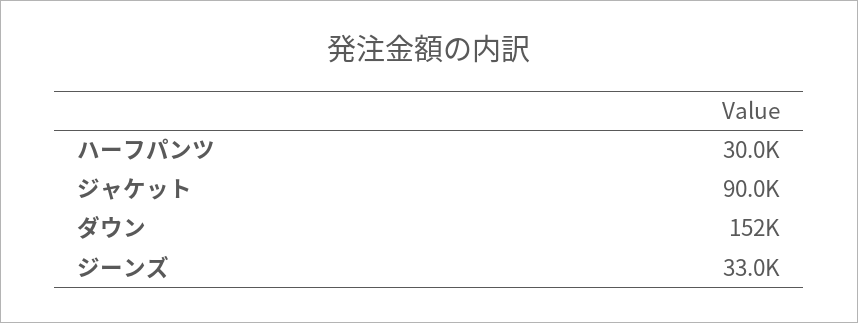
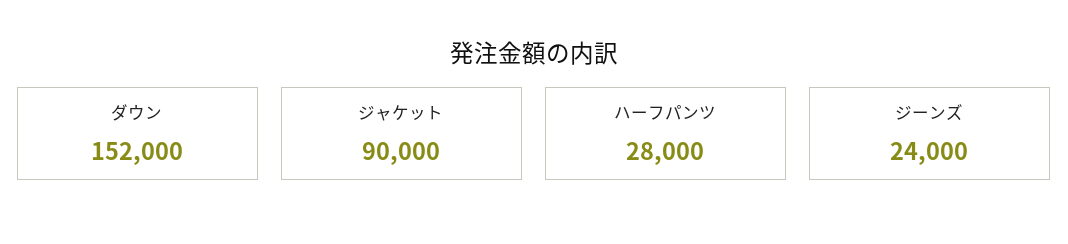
ハーフパンツ: 30000 -> 28000
ジーンズ: 33000 -> 24000

